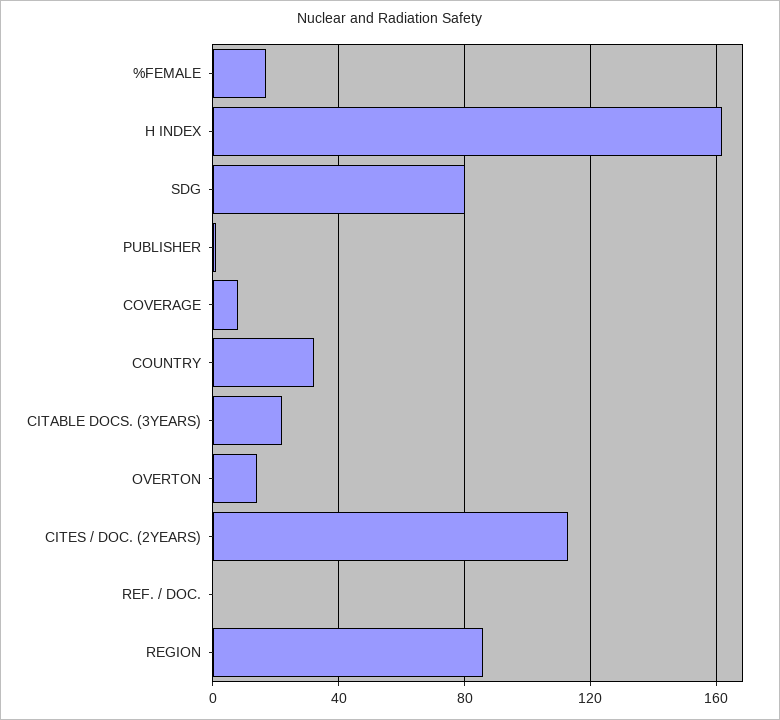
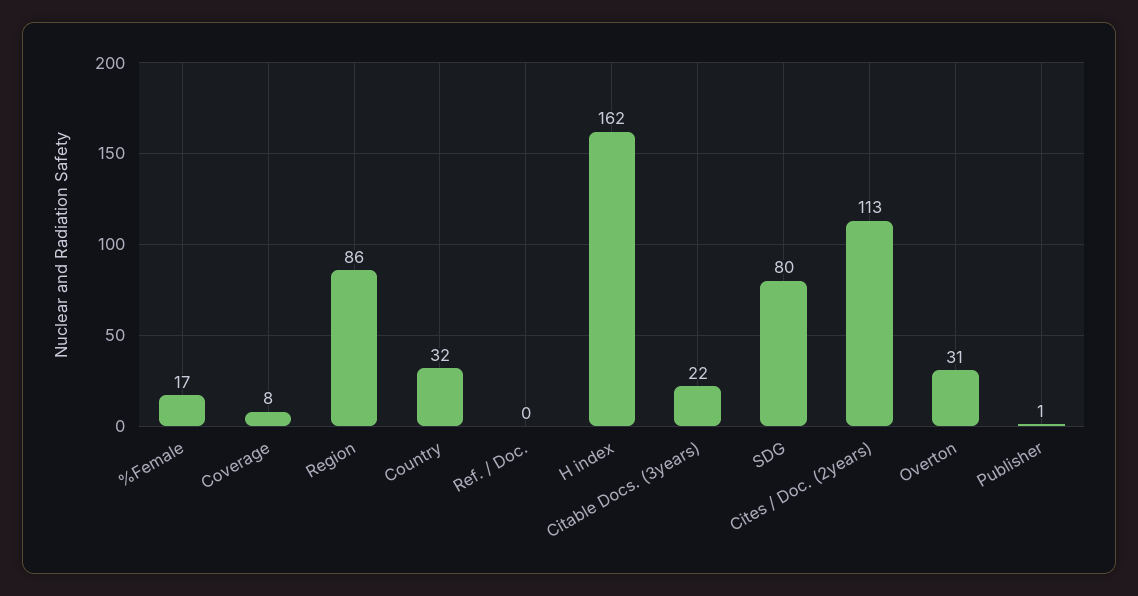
OVERTON: 15 -> 31

